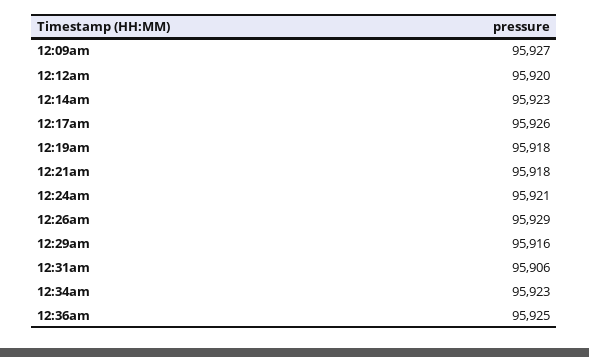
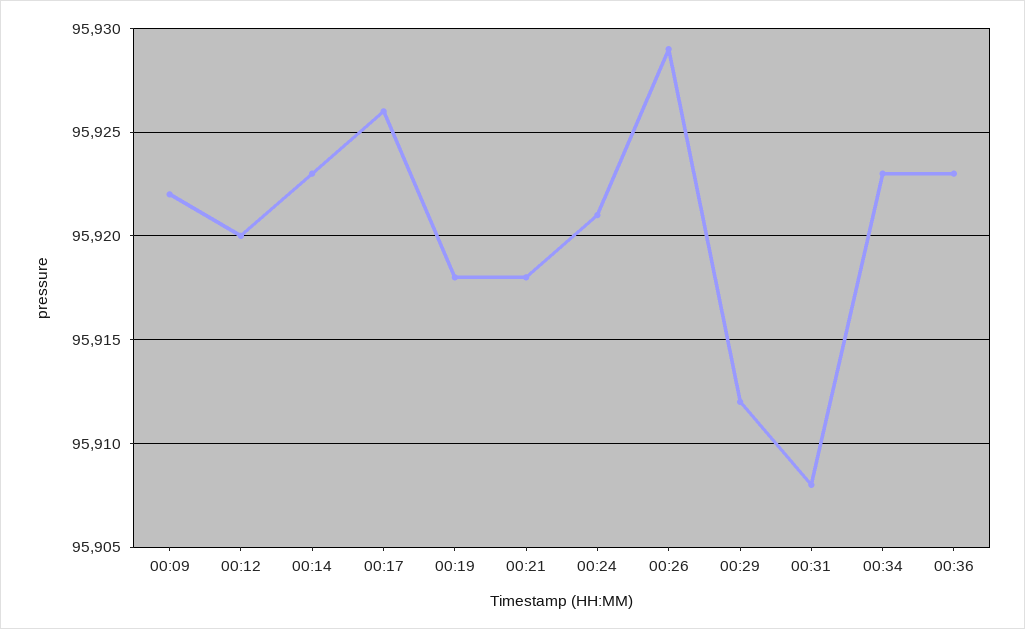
12:09am: 95927 -> 95922
12:29am: 95916 -> 95912
12:31am: 95906 -> 95908
12:36am: 95925 -> 95923

